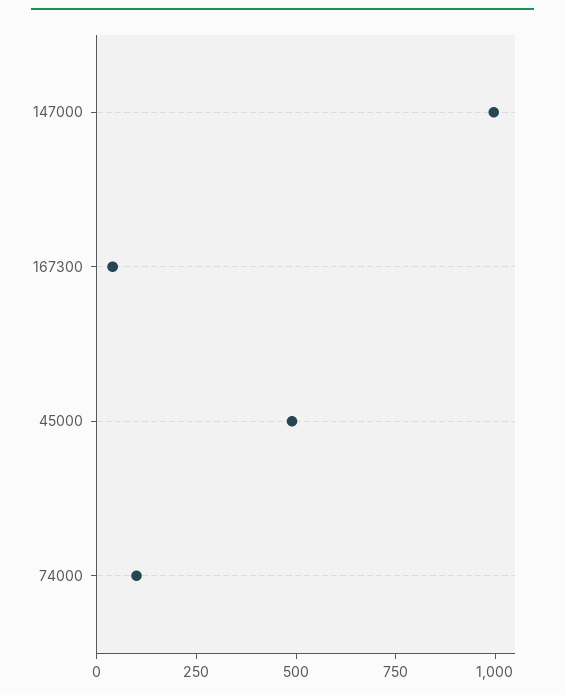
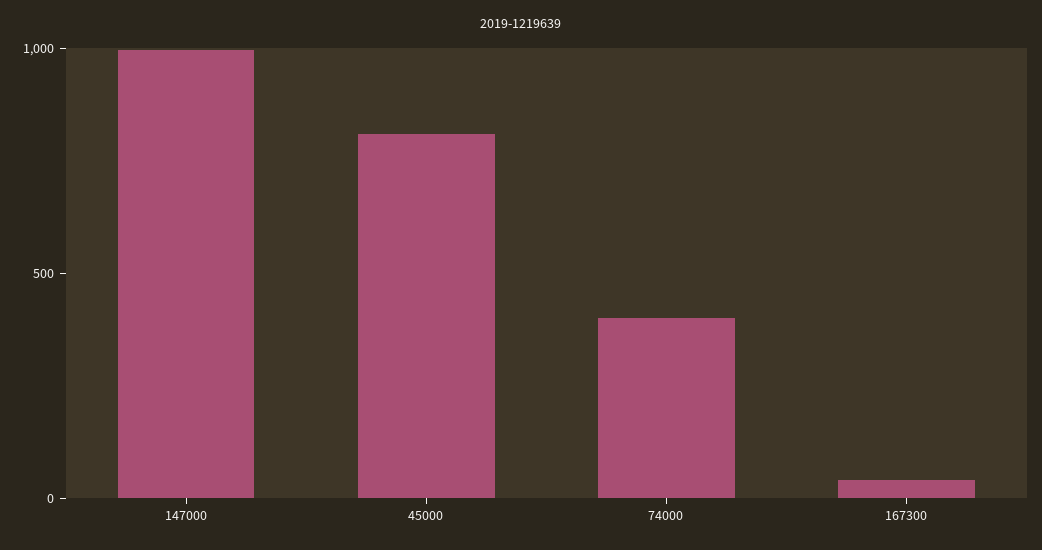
45000: 500 -> 800
74000: 100 -> 400

